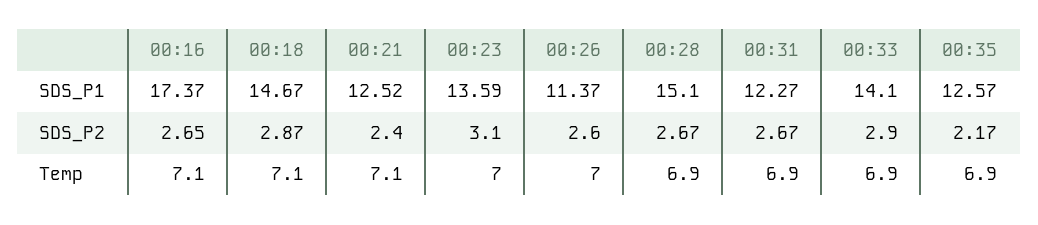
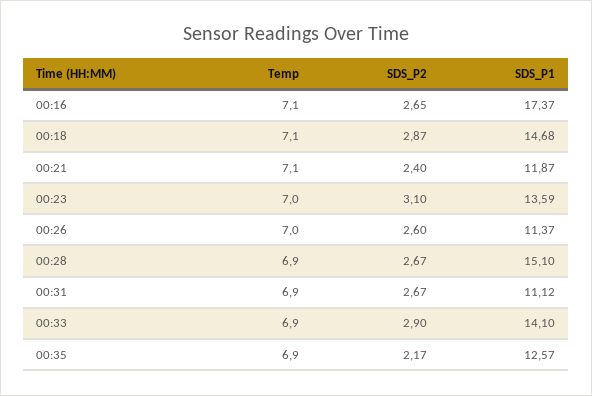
00:18, SDS_P1: 14.67 -> 14.68
00:21, SDS_P1: 12.52 -> 11.87
00:31, SDS_P1: 12.27 -> 11.12

